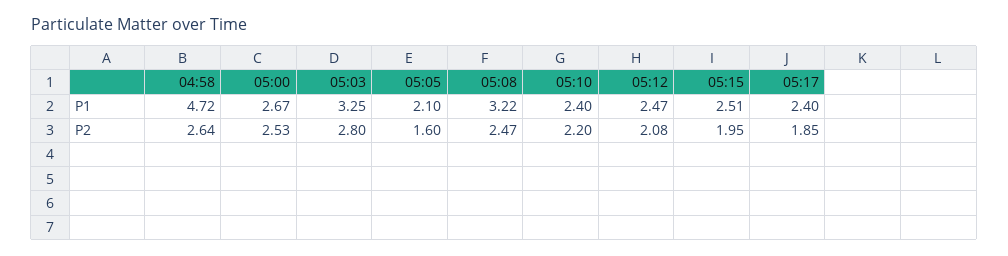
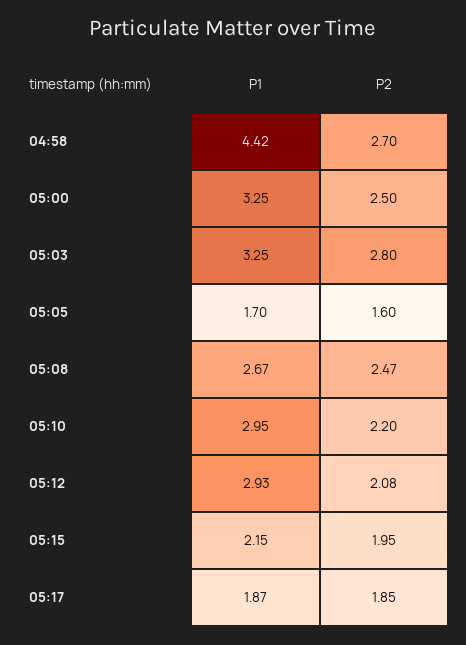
04:58, P1: 4.72 -> 4.42
05:00, P1: 2.67 -> 3.25
05:05, P1: 2.1 -> 1.7
05:08, P1: 3.22 -> 2.67
05:10, P1: 2.4 -> 2.95
05:12, P1: 2.47 -> 2.93
05:15, P1: 2.51 -> 2.15
05:17, P1: 2.4 -> 1.87
04:58, P2: 2.64 -> 2.7
05:00, P2: 2.53 -> 2.5

